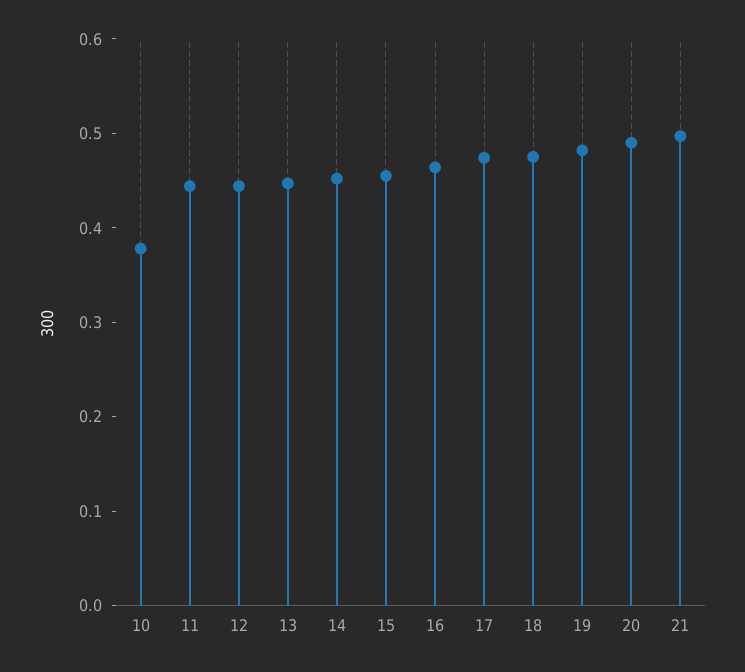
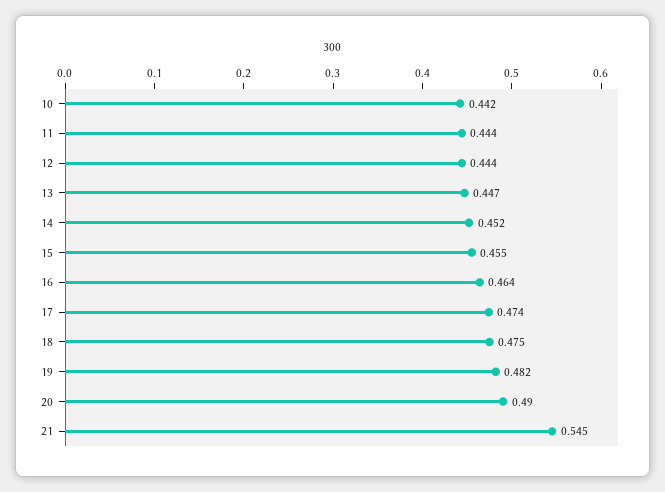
10: 0.38 -> 0.442
21: 0.5 -> 0.545

